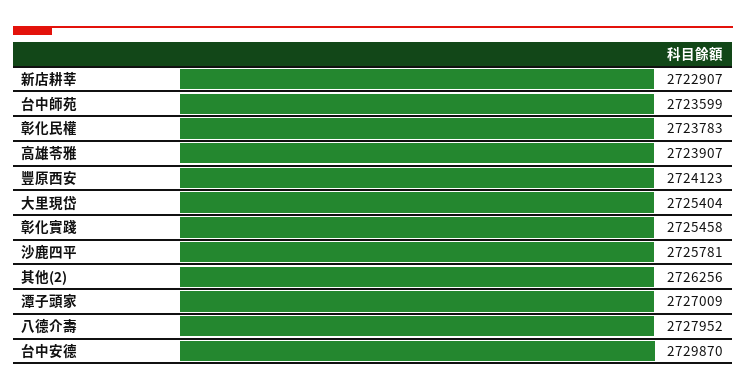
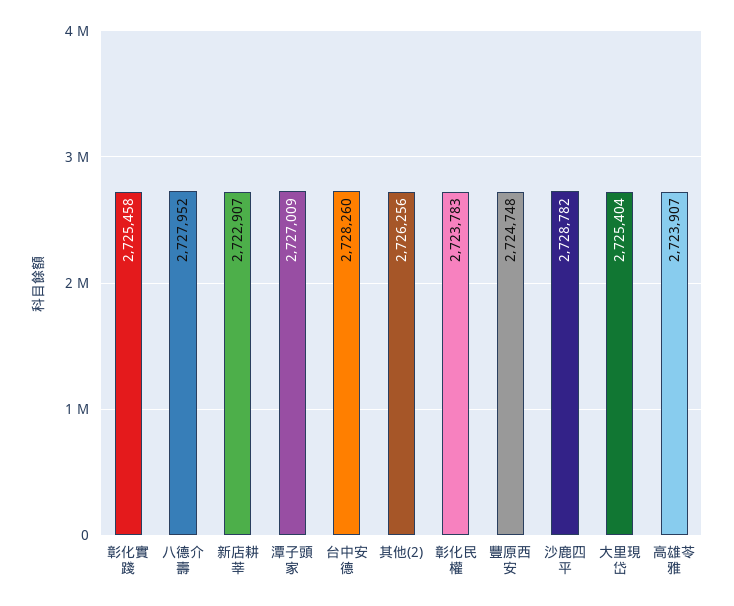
台中師苑: 2723599 -> none
豐原西安: 2724123 -> 2724748
沙鹿四平: 2725781 -> 2728782
台中安德: 2729870 -> 2728260

